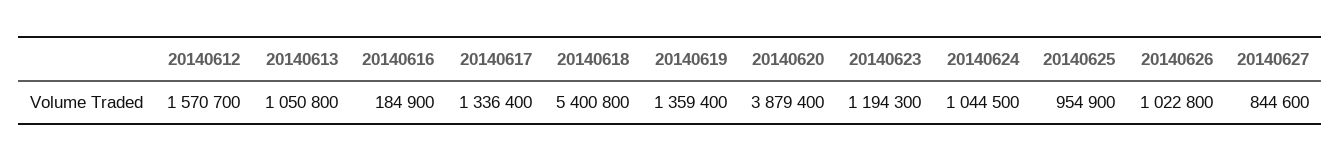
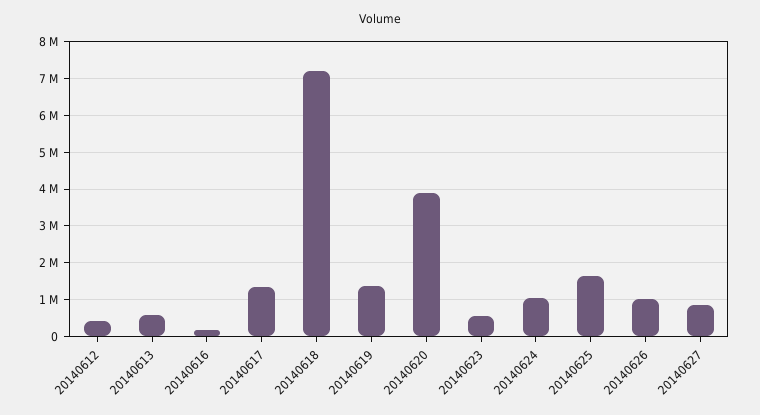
20140612: 1570700 -> 400000
20140613: 1050800 -> 600000
20140618: 5400800 -> 7200000
20140623: 1194300 -> 600000
20140625: 954900 -> 1600000

